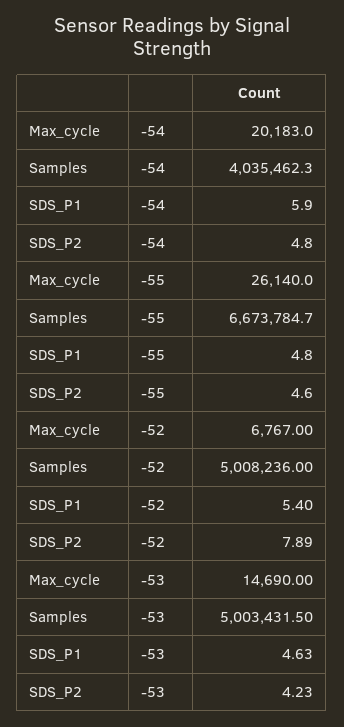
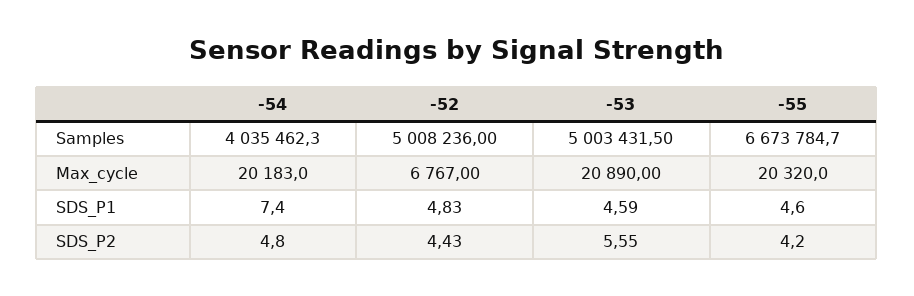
SDS_P1, -54: 5.9 -> 7.4
Max_cycle, -55: 26140 -> 20320
SDS_P1, -55: 4.8 -> 4.6
SDS_P2, -55: 4.6 -> 4.2
SDS_P1, -52: 5.4 -> 4.83
SDS_P2, -52: 7.89 -> 4.43
Max_cycle, -53: 14690 -> 20890
SDS_P1, -53: 4.63 -> 4.59
SDS_P2, -53: 4.23 -> 5.55

